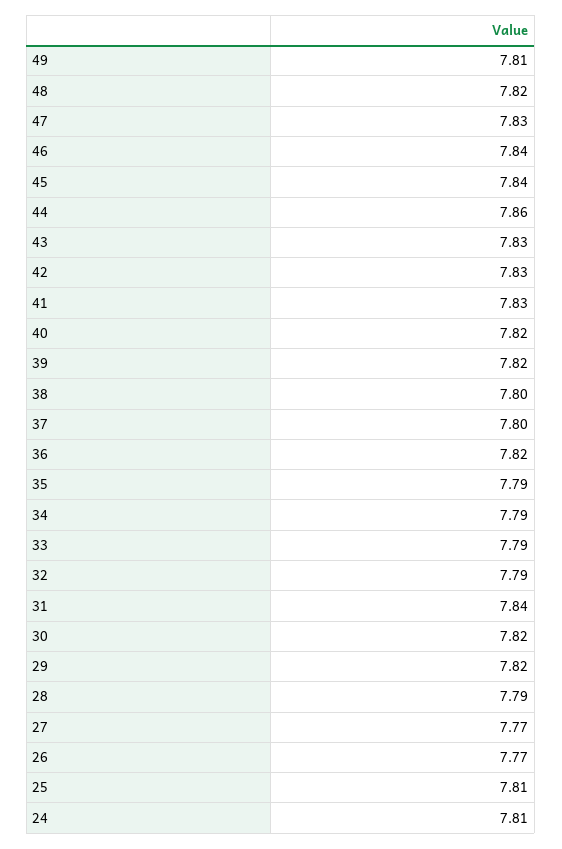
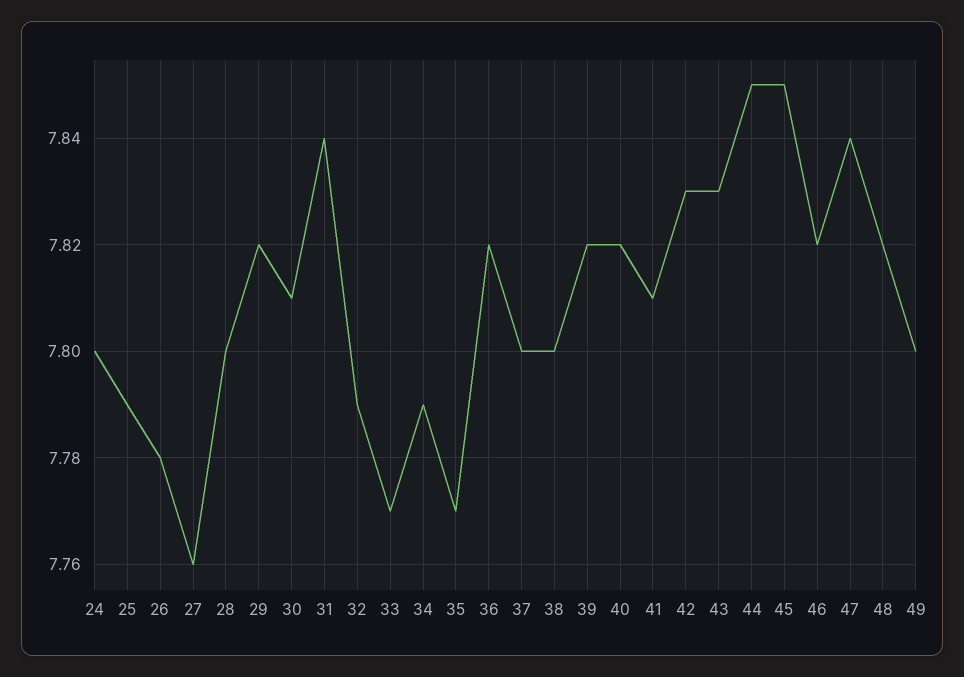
49: 7.81 -> 7.8
47: 7.83 -> 7.84
46: 7.84 -> 7.82
45: 7.84 -> 7.85
44: 7.86 -> 7.85
41: 7.83 -> 7.81
35: 7.79 -> 7.77
33: 7.79 -> 7.77
30: 7.82 -> 7.81
28: 7.79 -> 7.8
27: 7.77 -> 7.76
26: 7.77 -> 7.78
25: 7.81 -> 7.79
24: 7.81 -> 7.8

